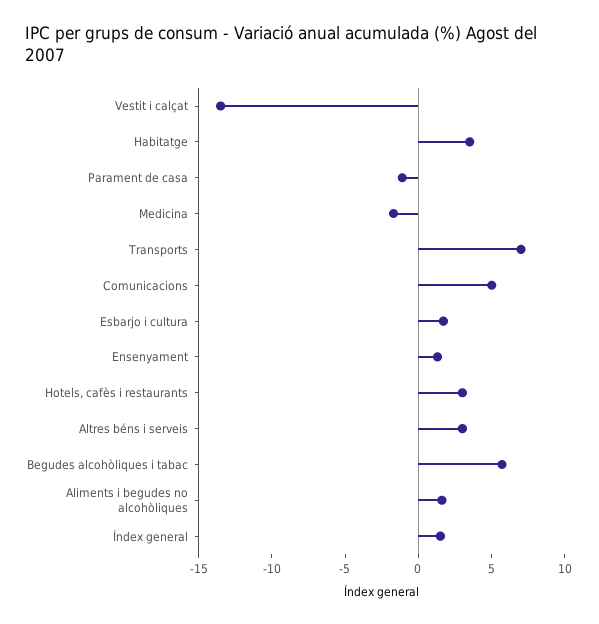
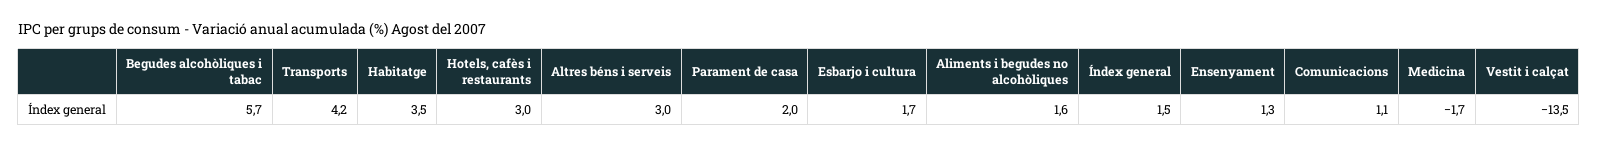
Parament de casa: -1 -> 2
Transports: 7 -> 4.2
Comunicacions: 5 -> 1.1

